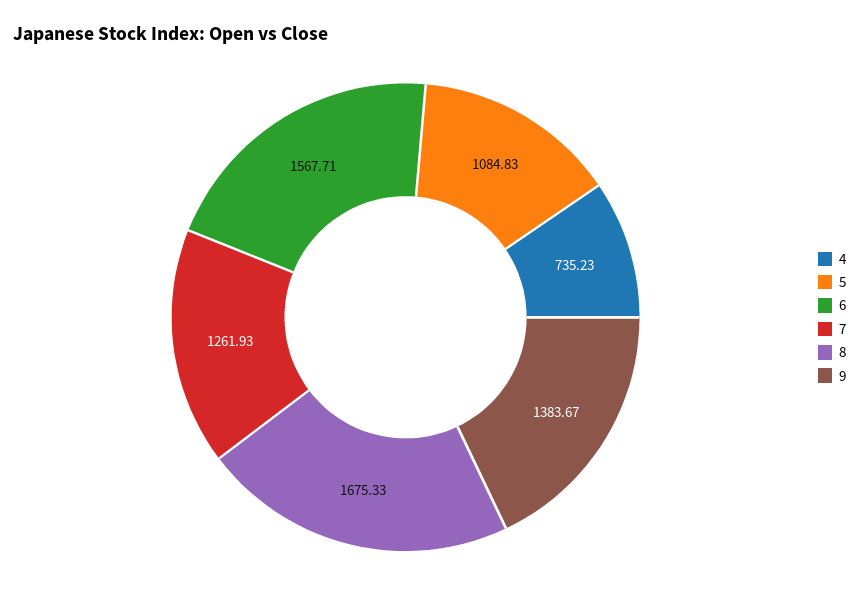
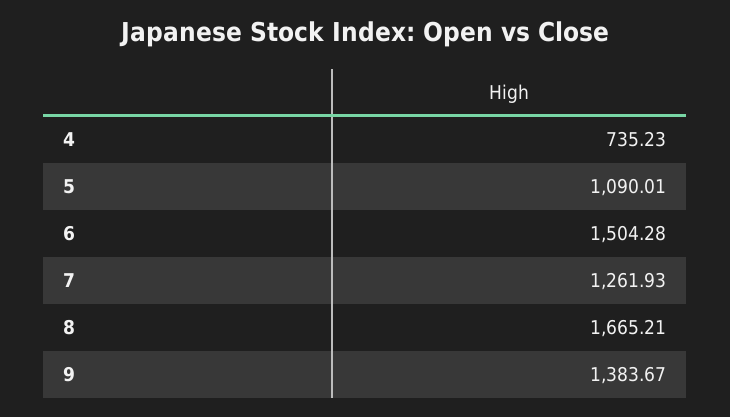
5: 1084.83 -> 1090.01
6: 1567.71 -> 1504.28
8: 1675.33 -> 1665.21

